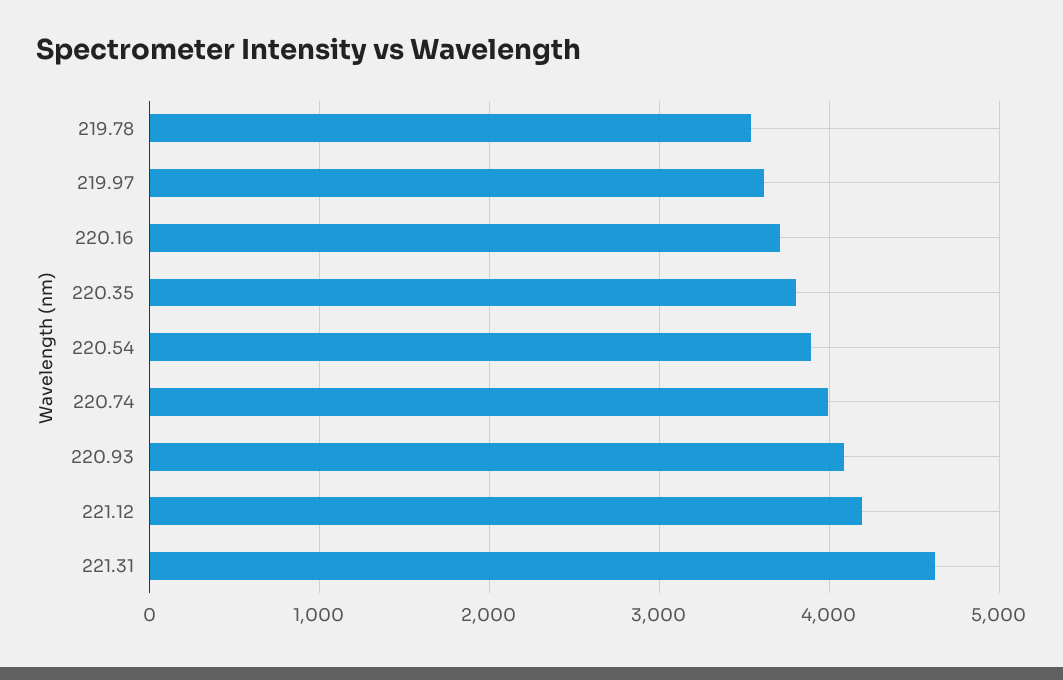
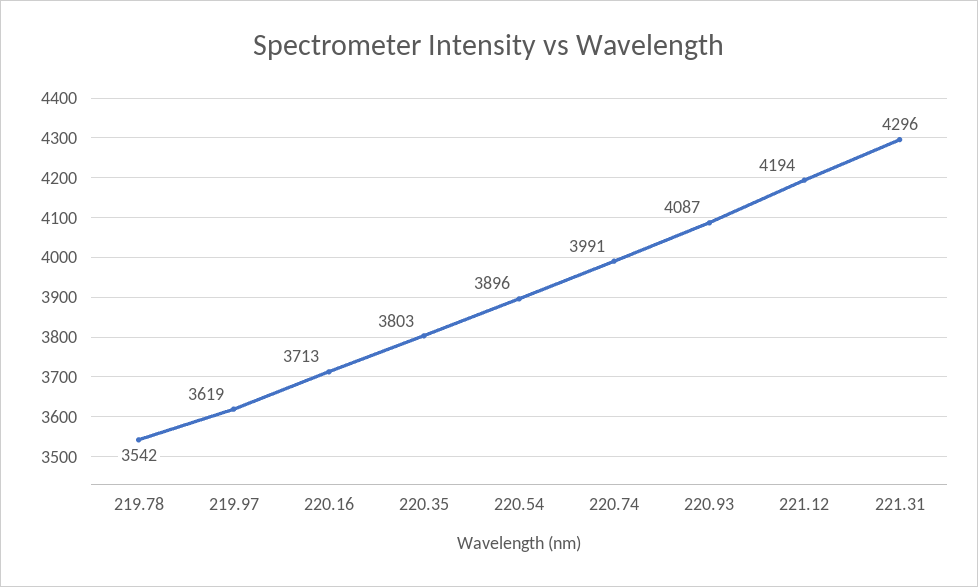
221.31: 4600 -> 4296

